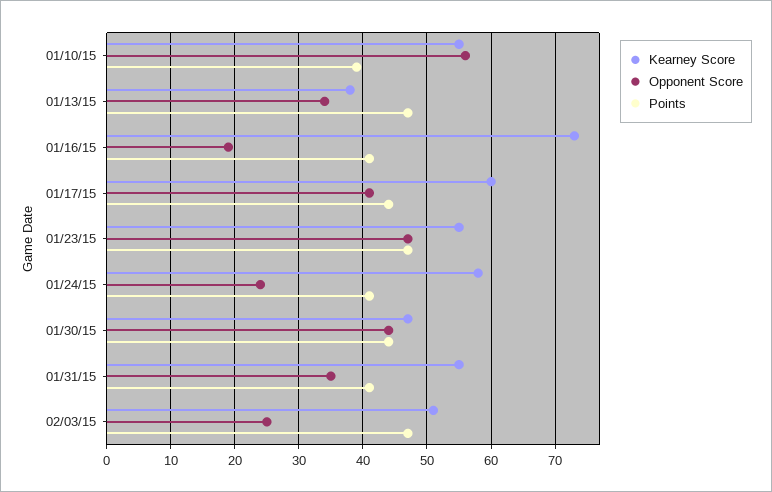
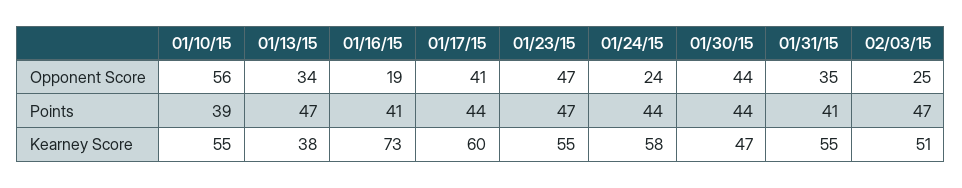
Points, 01/24/15: 41 -> 44

